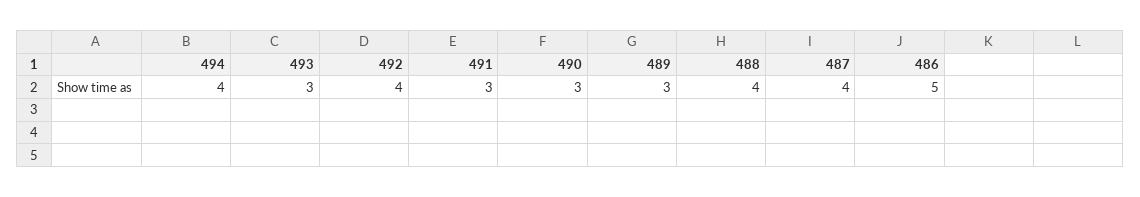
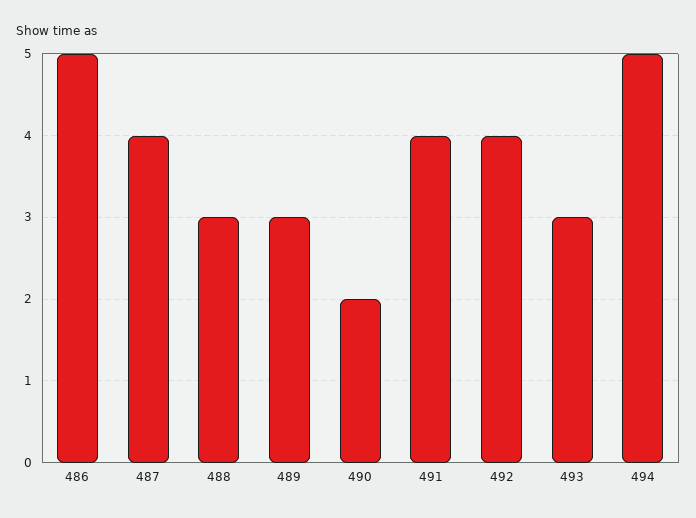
494: 4 -> 5
491: 3 -> 4
490: 3 -> 2
488: 4 -> 3

